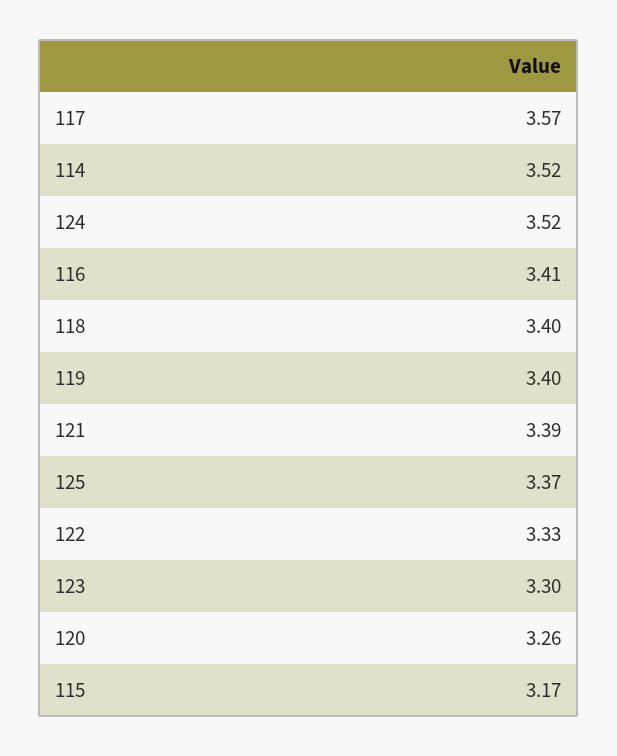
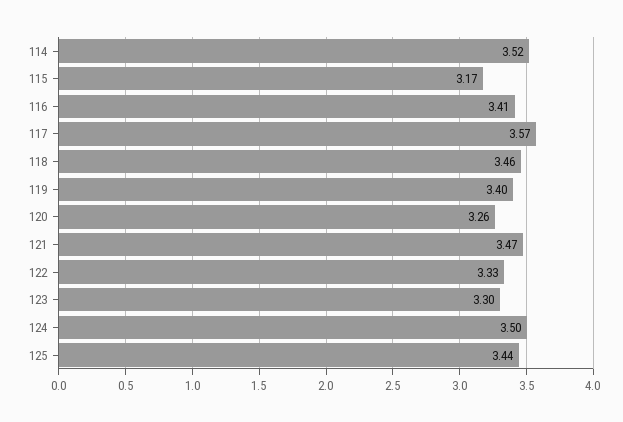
124: 3.52 -> 3.5
118: 3.4 -> 3.46
121: 3.39 -> 3.47
125: 3.37 -> 3.44

